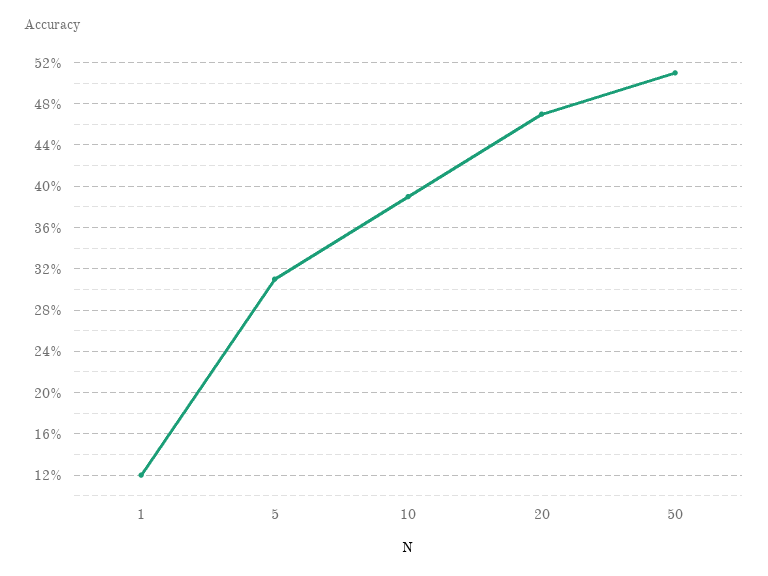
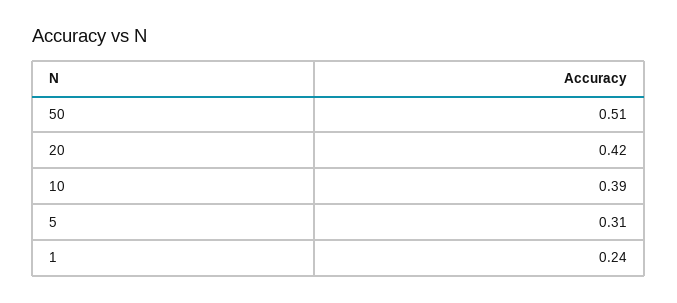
1: 0.12 -> 0.24
20: 0.47 -> 0.42

